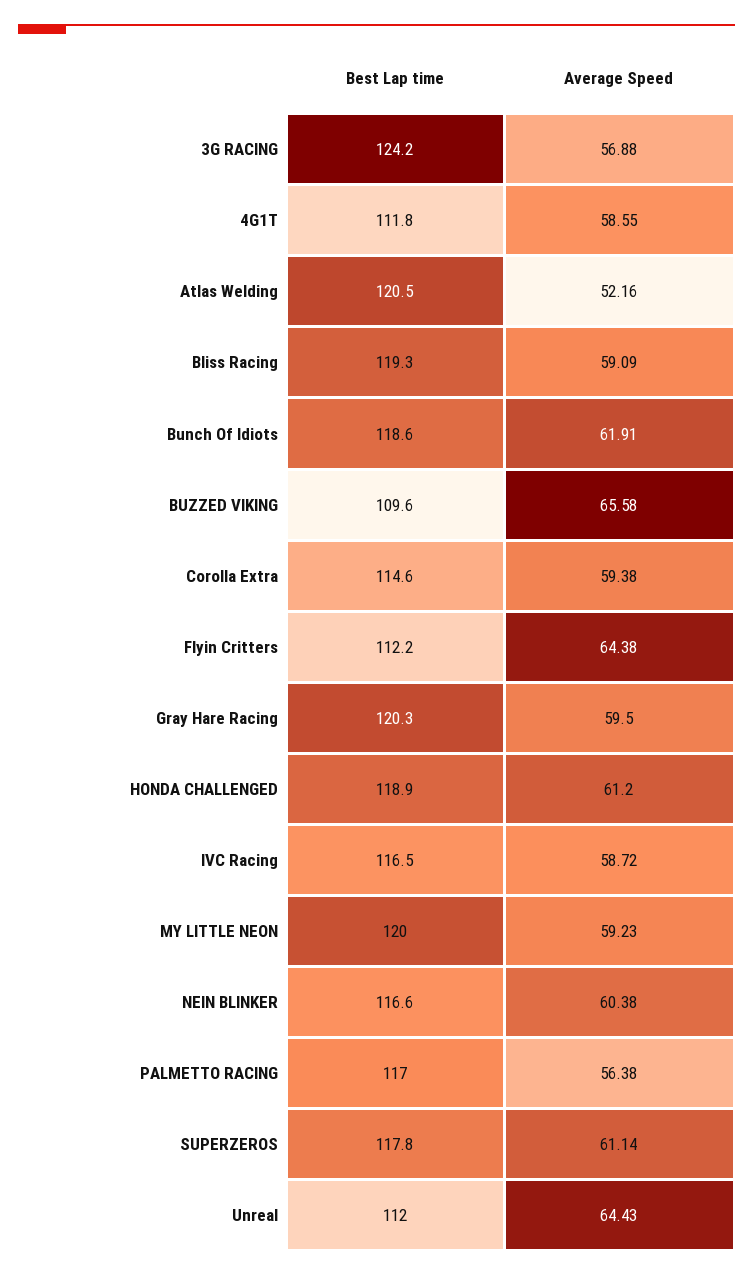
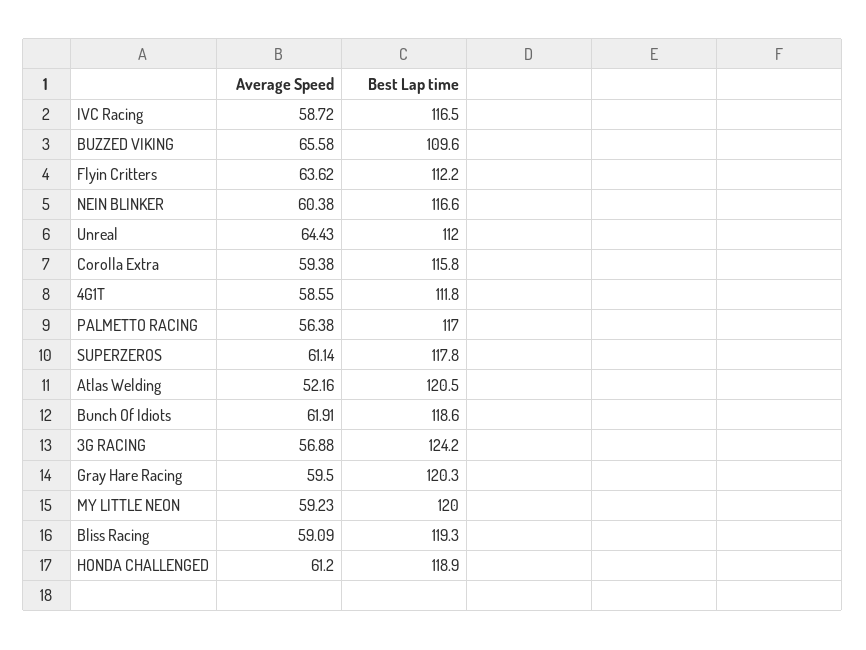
Best Lap time, Corolla Extra: 114.6 -> 115.8
Average Speed, Flyin Critters: 64.38 -> 63.62

